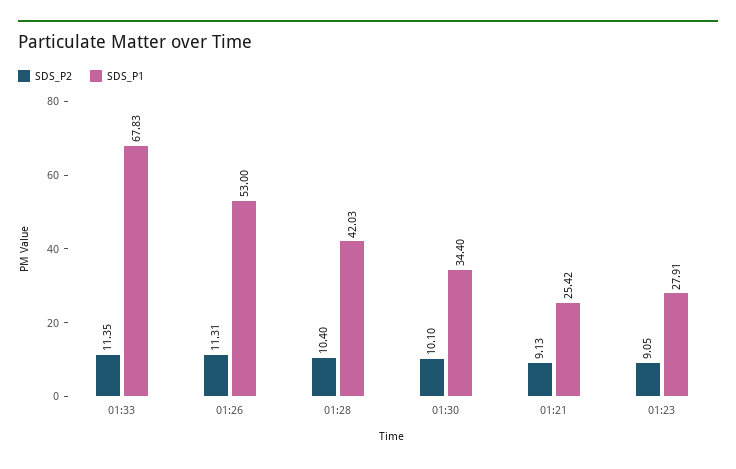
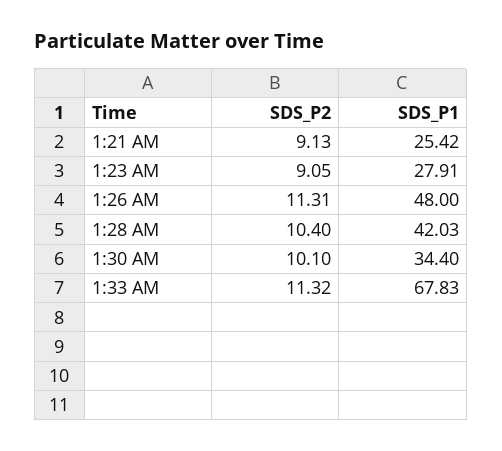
SDS_P2, 01:33: 11.35 -> 11.32
SDS_P1, 01:26: 53 -> 48

